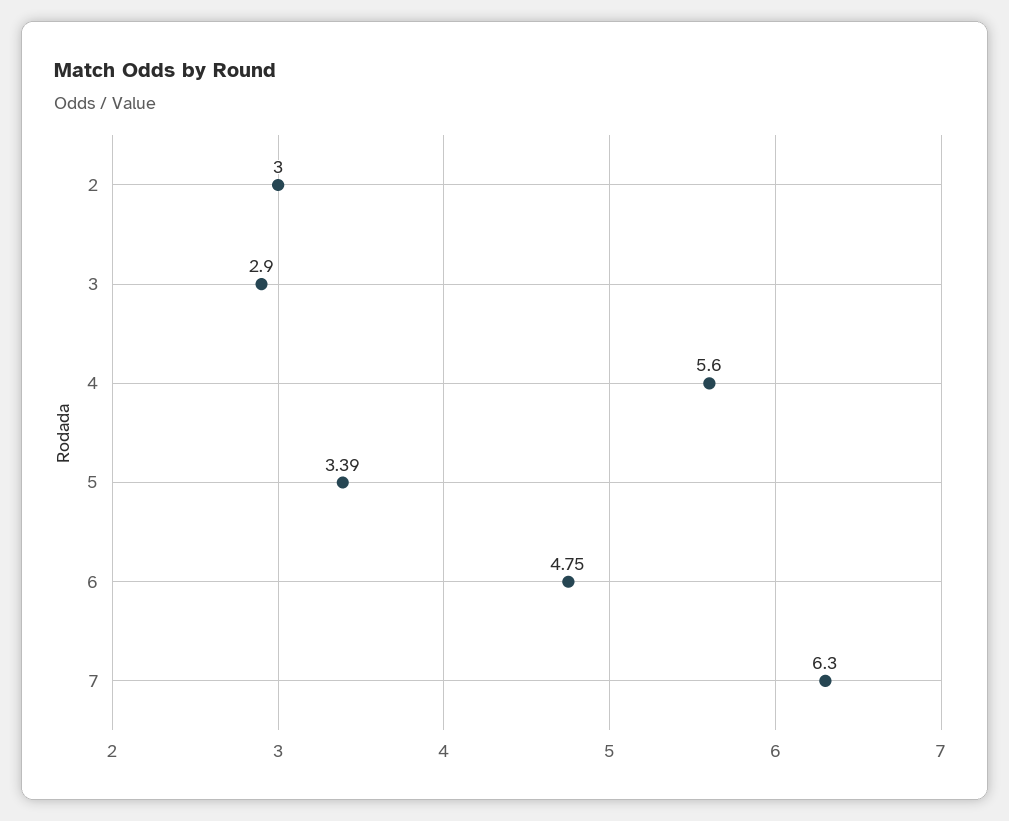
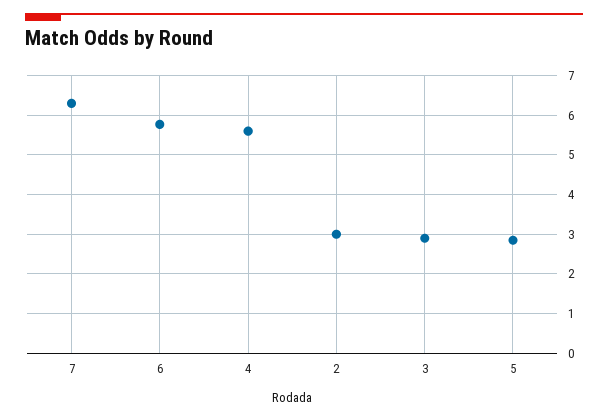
5: 3.39 -> 2.8
6: 4.75 -> 5.8

